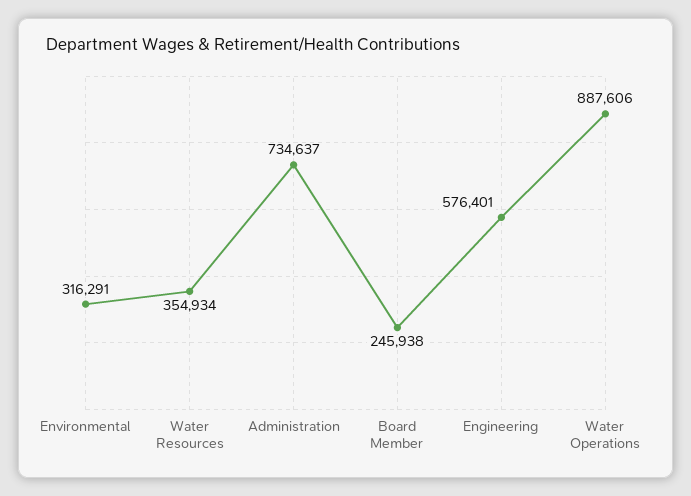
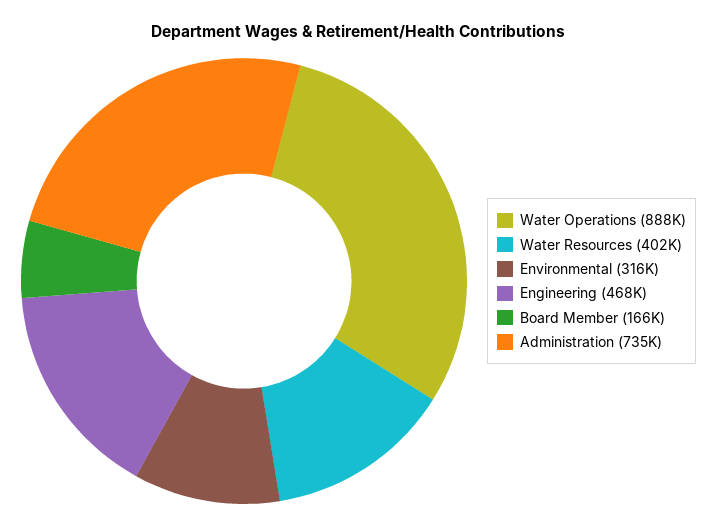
Water Resources: 354934 -> 402000
Board Member: 245938 -> 166000
Engineering: 576401 -> 468000

